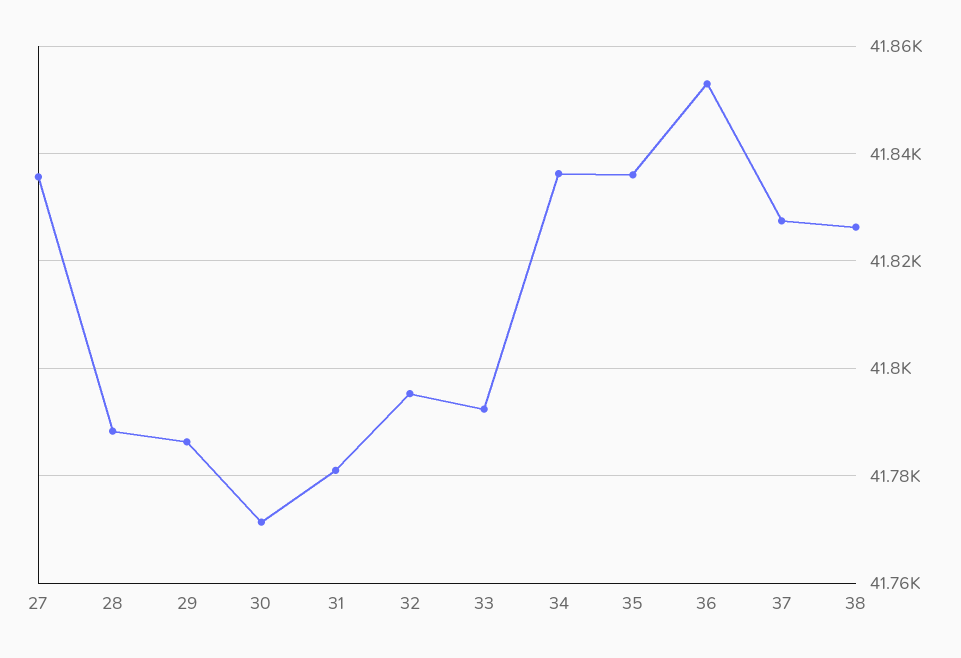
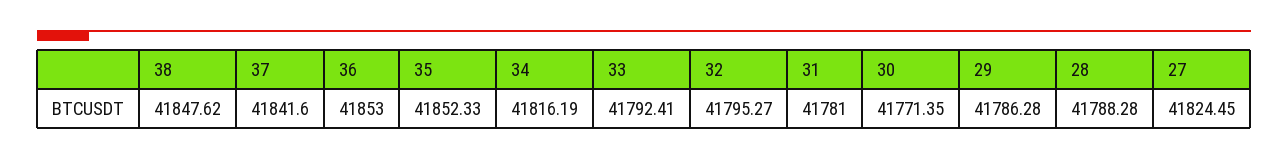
27: 41836 -> 41824.45
34: 41836 -> 41816.19
35: 41836 -> 41852.33
37: 41828 -> 41841.6
38: 41826 -> 41847.62

